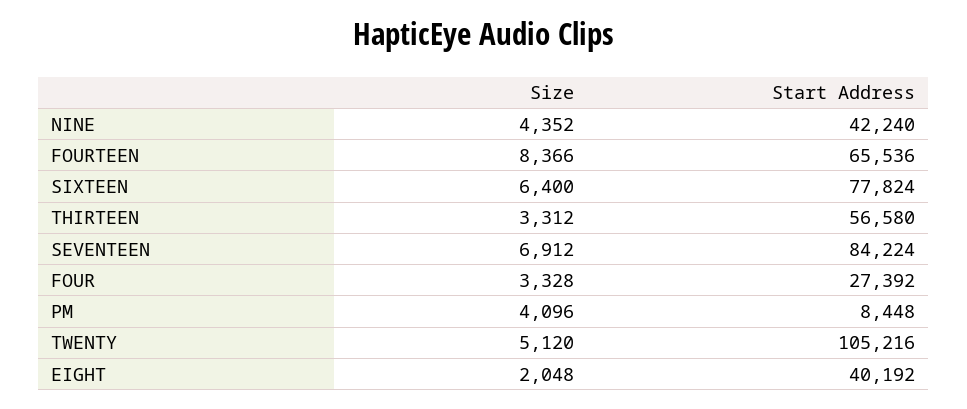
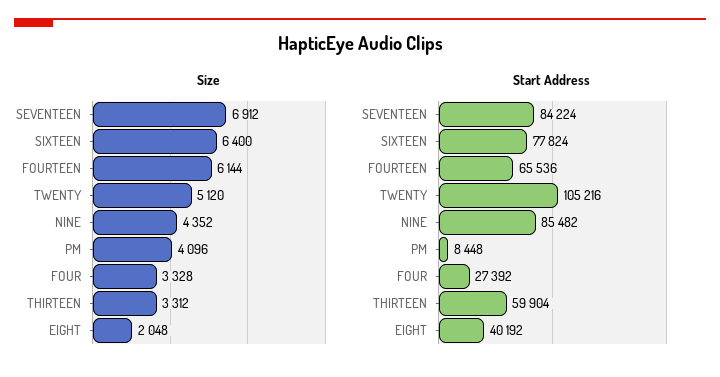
Start Address, NINE: 42240 -> 85482
Size, FOURTEEN: 8366 -> 6144
Start Address, THIRTEEN: 56580 -> 59904

